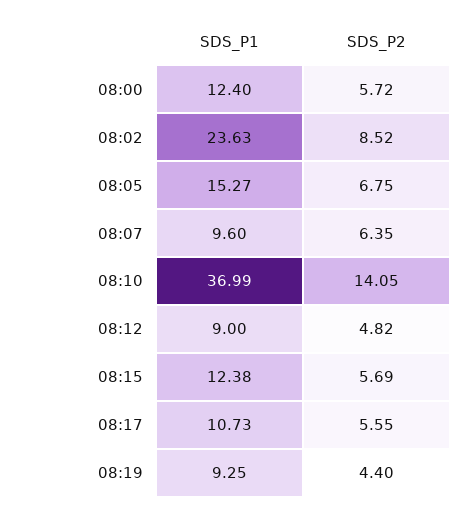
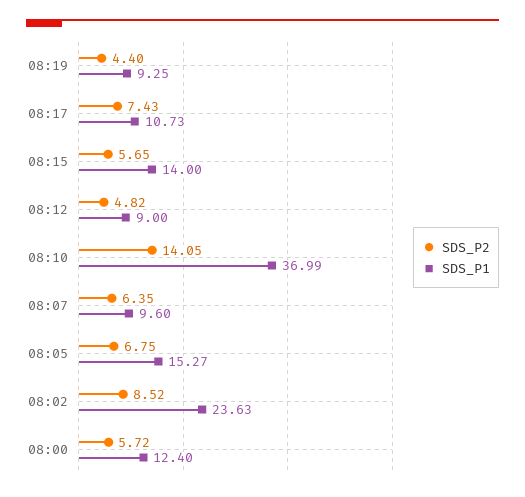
SDS_P1, 08:15: 12.38 -> 14
SDS_P2, 08:15: 5.69 -> 5.65
SDS_P2, 08:17: 5.55 -> 7.43

